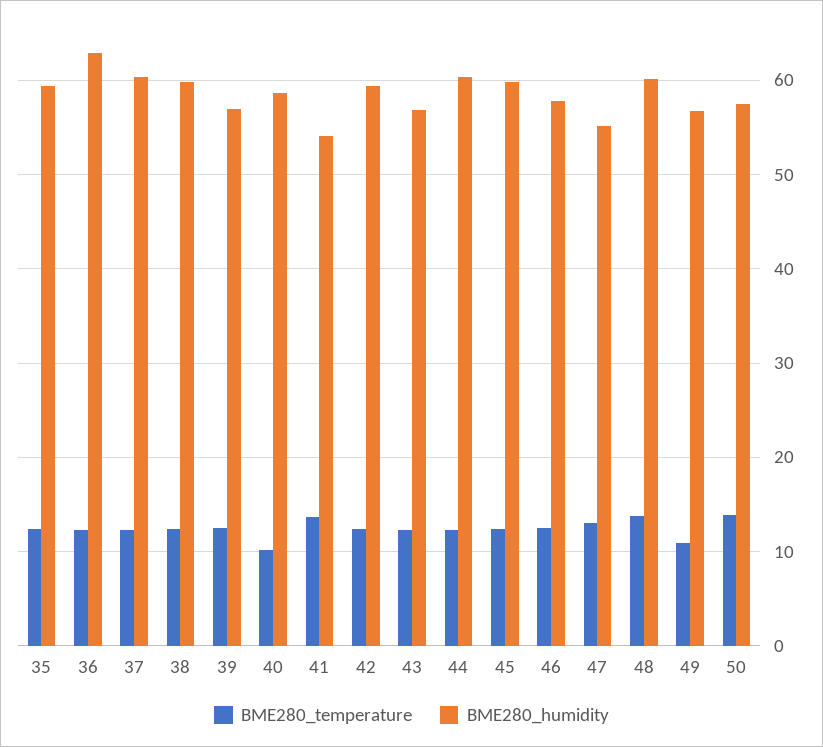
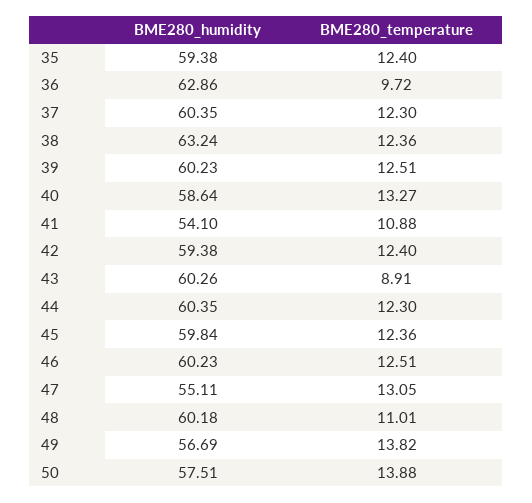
BME280_temperature, 36: 12 -> 9.72
BME280_humidity, 38: 60 -> 63.24
BME280_humidity, 39: 57 -> 60.23
BME280_temperature, 40: 10 -> 13.27
BME280_temperature, 41: 14 -> 10.88
BME280_temperature, 43: 12 -> 8.91
BME280_humidity, 43: 57 -> 60.26
BME280_humidity, 46: 58 -> 60.23
BME280_temperature, 48: 14 -> 11.01
BME280_temperature, 49: 11 -> 13.82

